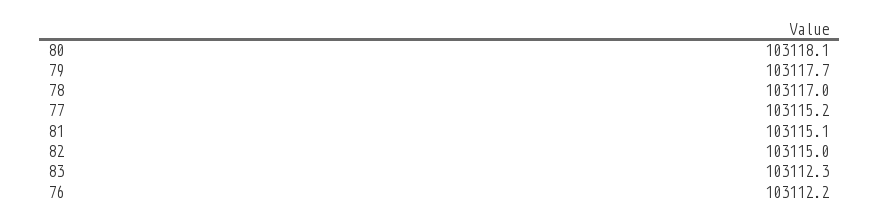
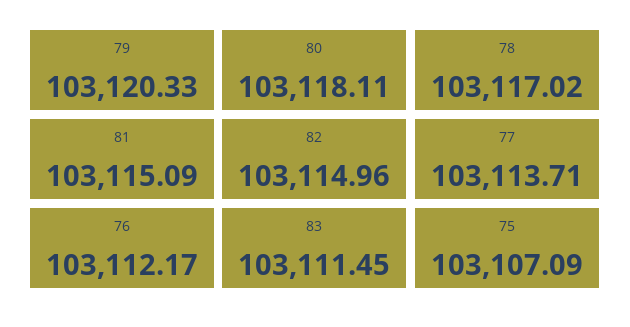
79: 103117.7 -> 103120.33
77: 103115.2 -> 103113.71
83: 103112.3 -> 103111.45
75: none -> 103107.09

